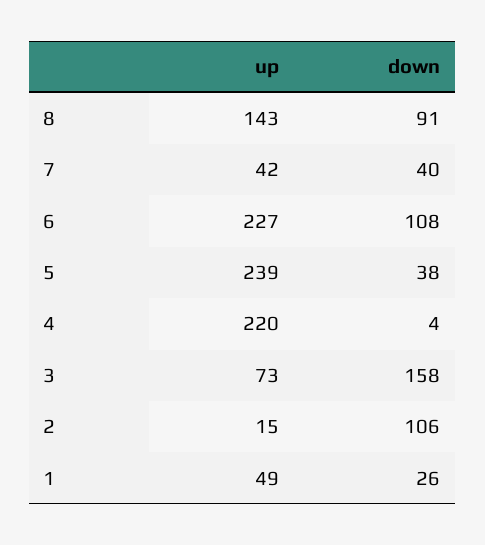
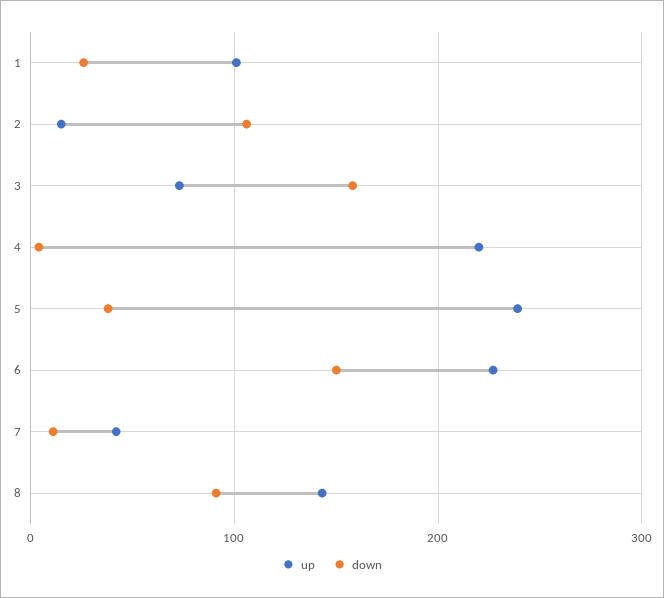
down, 7: 40 -> 10
down, 6: 108 -> 150
up, 1: 49 -> 100

